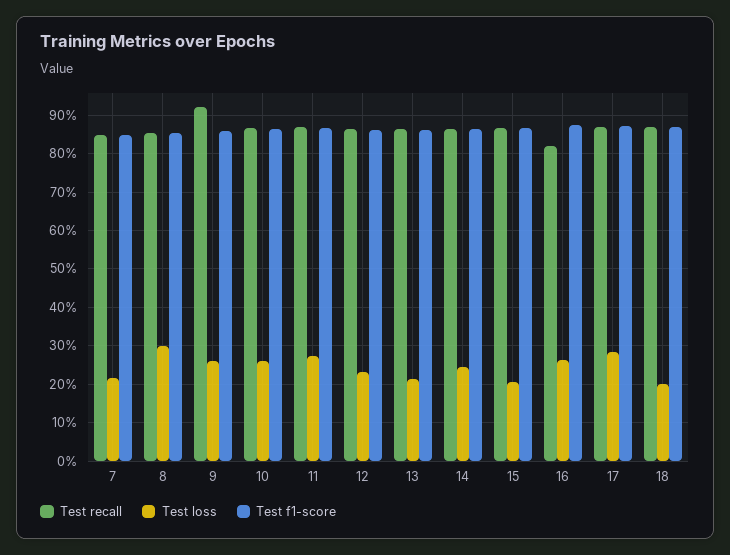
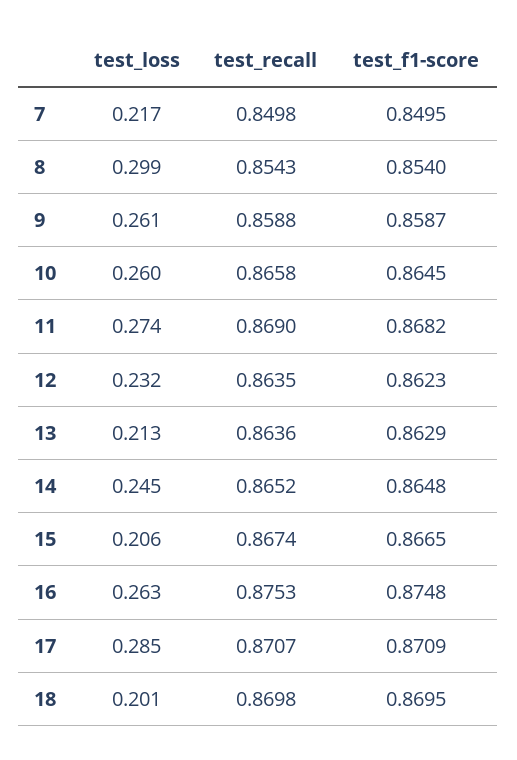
Test recall, 9: 0.92 -> 0.8588
Test recall, 16: 0.82 -> 0.8753

